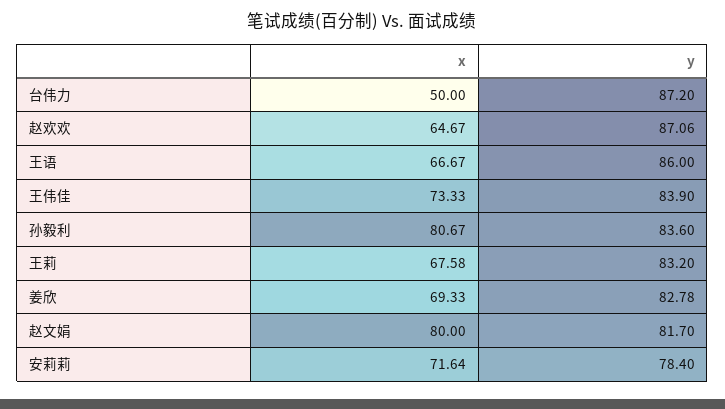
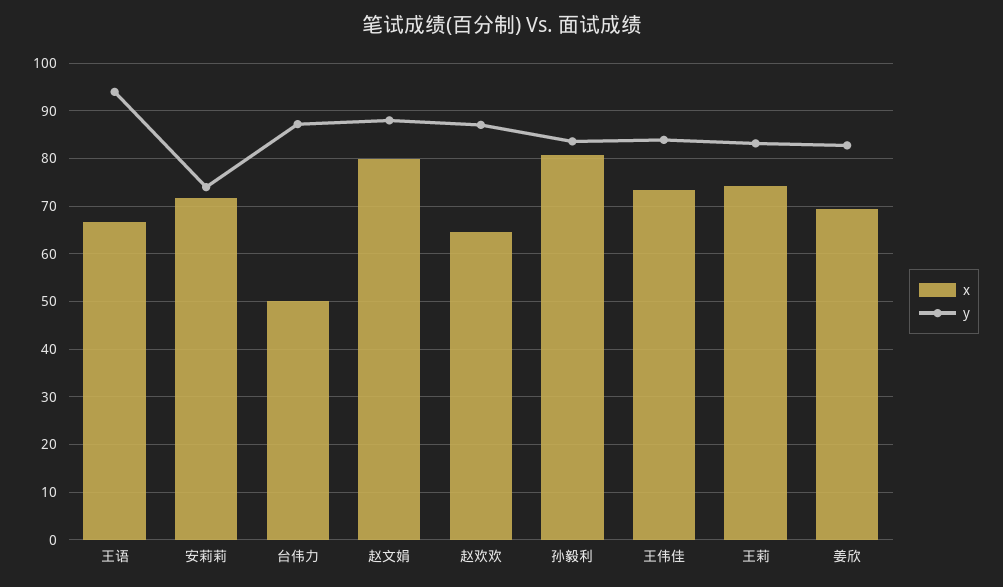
y, 王语: 86 -> 94
x, 王莉: 67.58 -> 74
y, 赵文娟: 81.7 -> 88
y, 安莉莉: 78.4 -> 74

